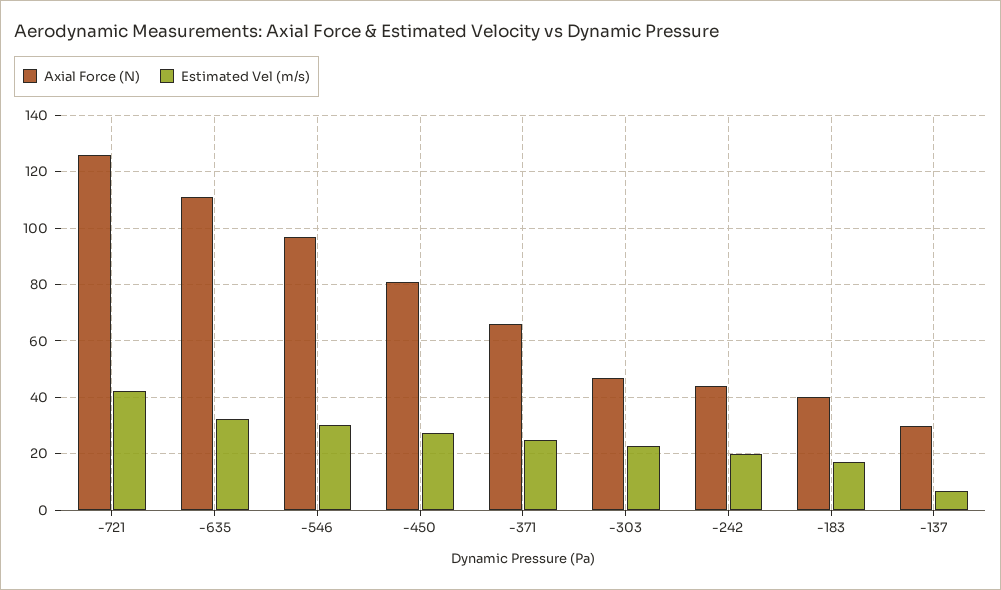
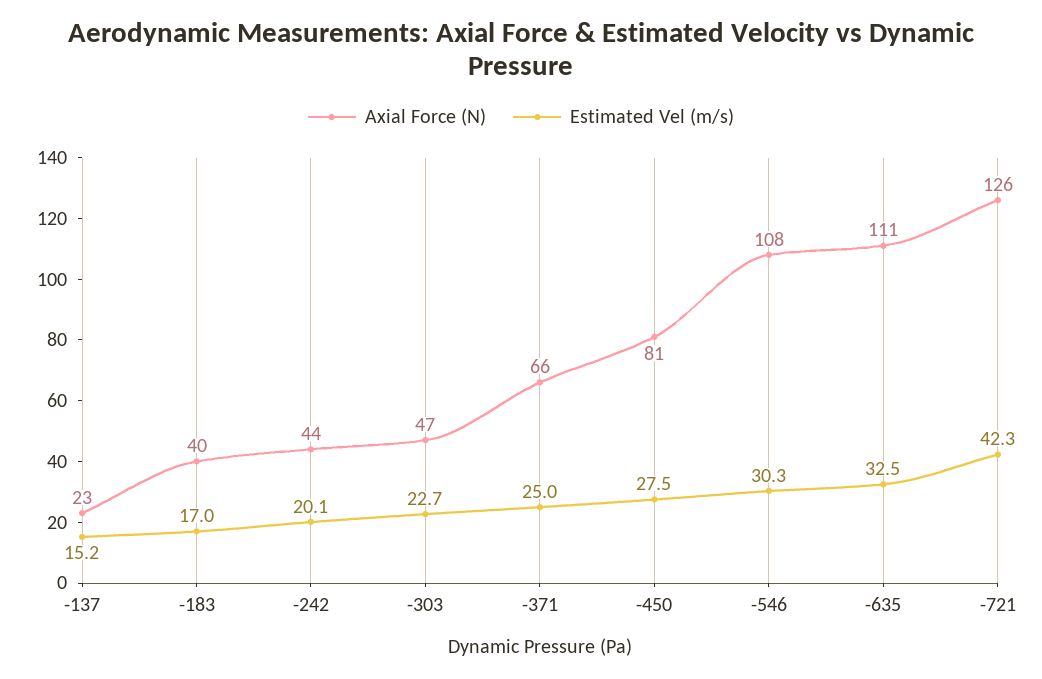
Axial Force (N), -546: 97.5 -> 108
Axial Force (N), -137: 30 -> 23
Estimated Vel (m/s), -137: 7.5 -> 15.2

